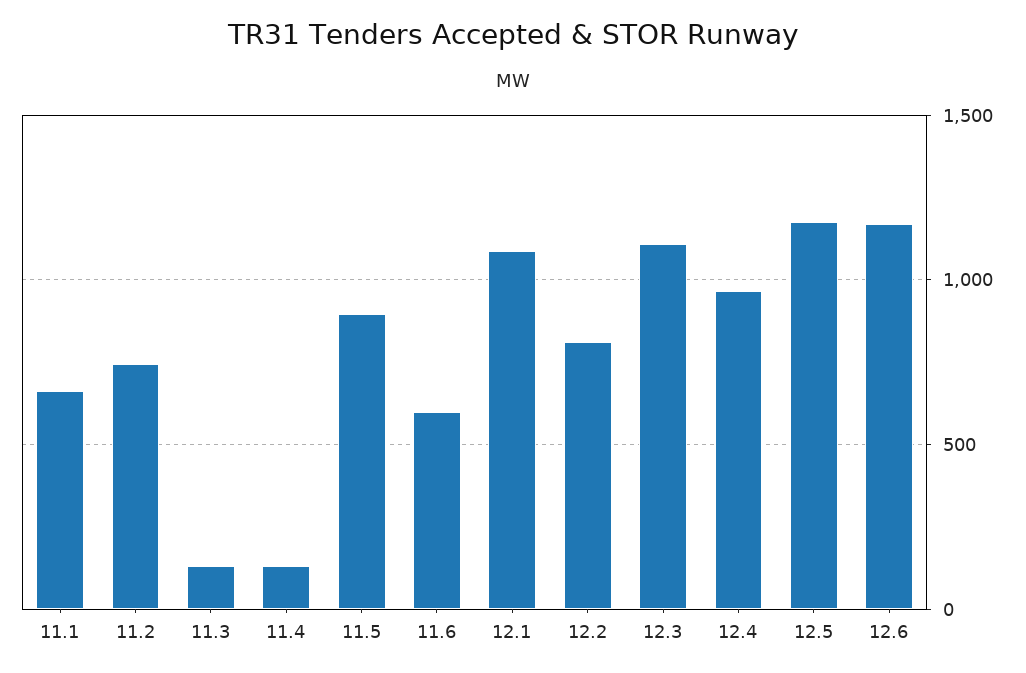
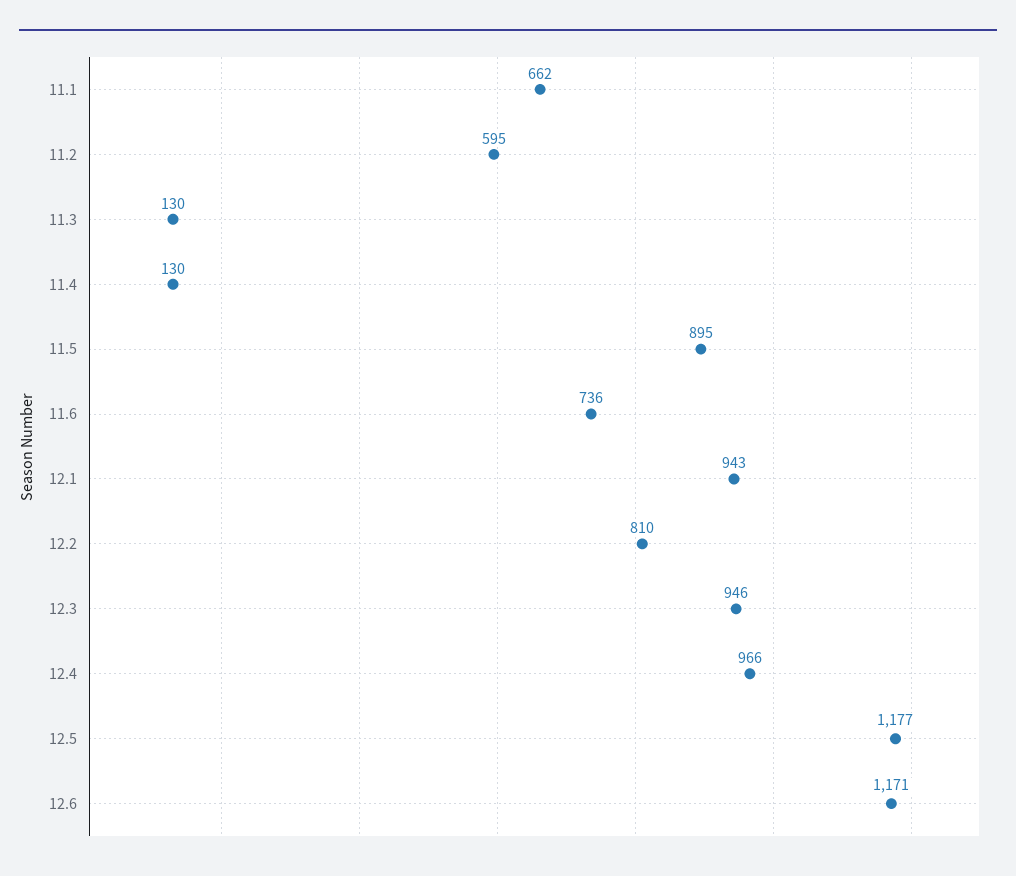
11.2: 750 -> 595
11.6: 600 -> 736
12.1: 1100 -> 943
12.3: 1100 -> 946

